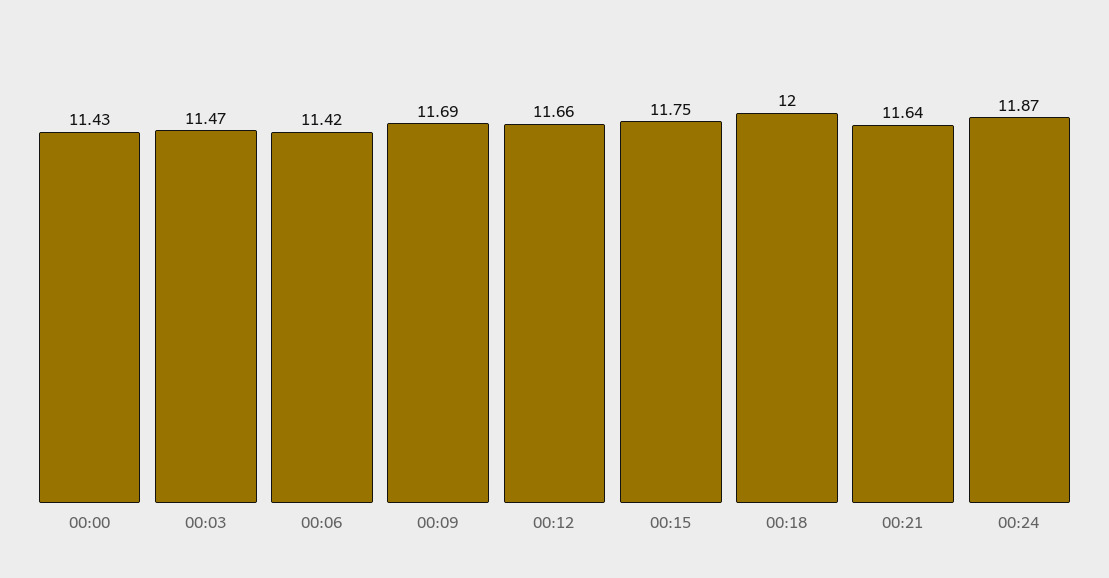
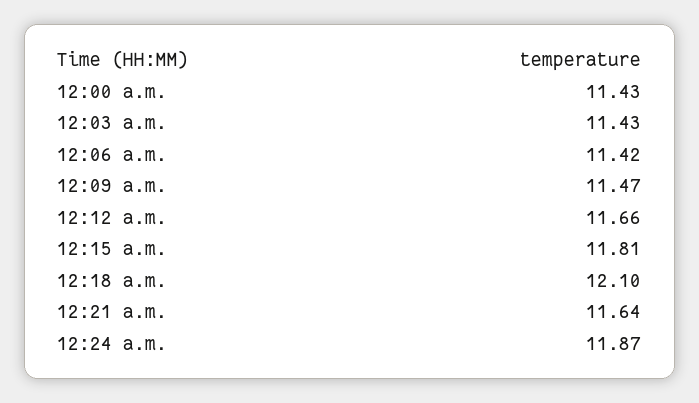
00:03: 11.47 -> 11.43
00:09: 11.69 -> 11.47
00:15: 11.75 -> 11.81
00:18: 12 -> 12.1

